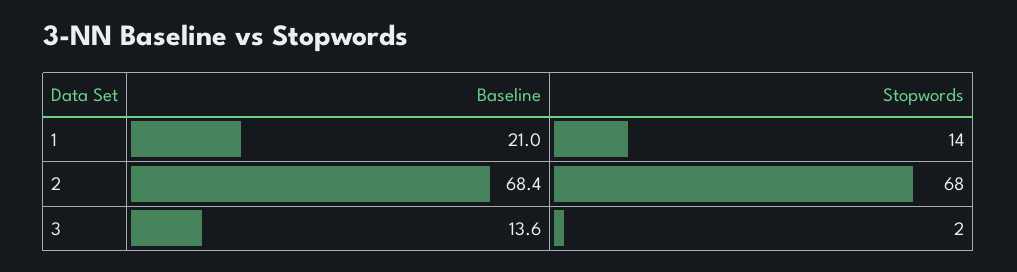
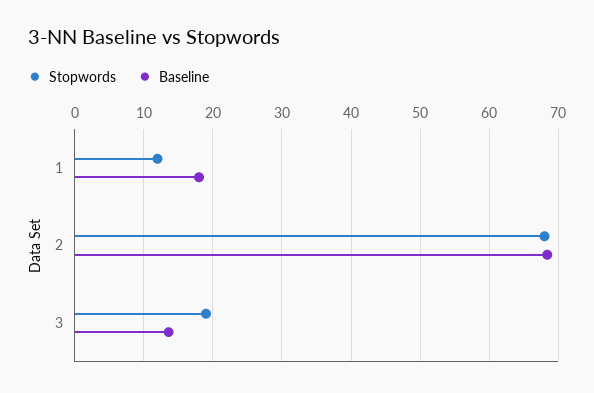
Baseline, 1: 21 -> 18
Stopwords, 1: 14 -> 12
Stopwords, 3: 2 -> 19

